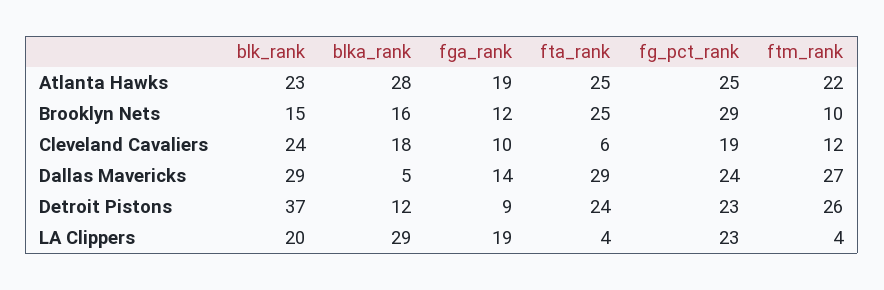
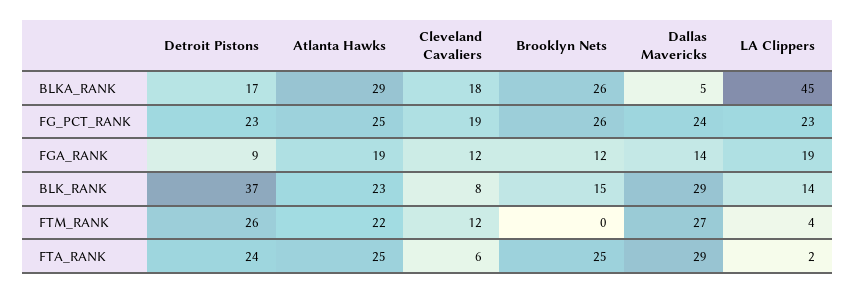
blka_rank, Atlanta Hawks: 28 -> 29
blka_rank, Brooklyn Nets: 16 -> 26
fg_pct_rank, Brooklyn Nets: 29 -> 26
ftm_rank, Brooklyn Nets: 10 -> 0
blk_rank, Cleveland Cavaliers: 24 -> 8
fga_rank, Cleveland Cavaliers: 10 -> 12
blka_rank, Detroit Pistons: 12 -> 17
blk_rank, LA Clippers: 20 -> 14
blka_rank, LA Clippers: 29 -> 45
fta_rank, LA Clippers: 4 -> 2

